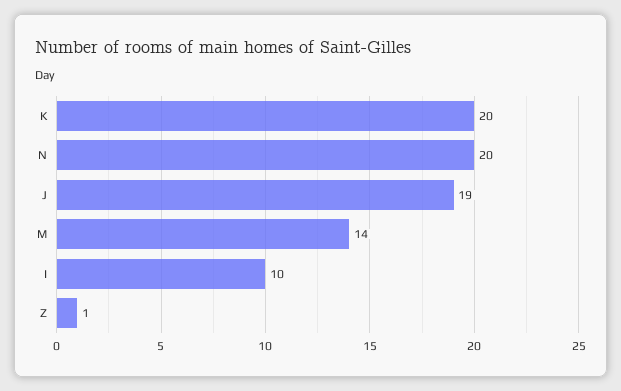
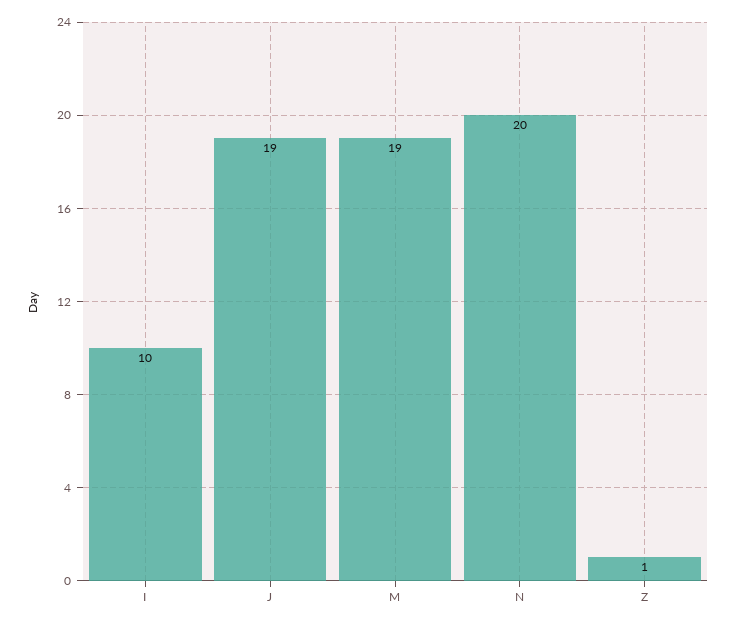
K: 20 -> none
M: 14 -> 19

